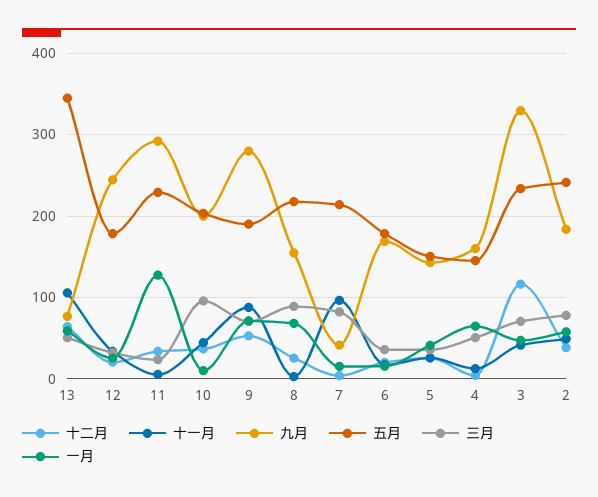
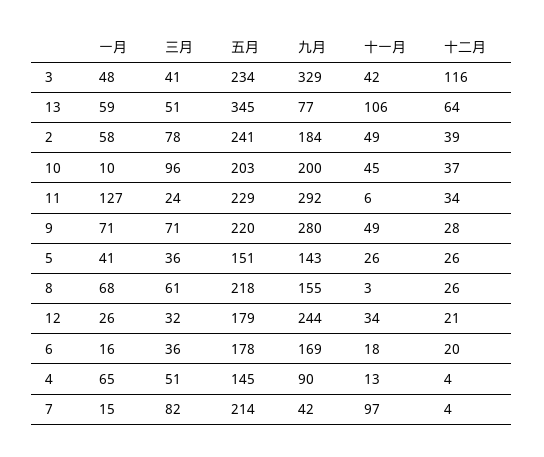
十二月, 9: 50 -> 28
十一月, 9: 90 -> 49
五月, 9: 190 -> 220
三月, 8: 90 -> 61
九月, 4: 160 -> 90
三月, 3: 70 -> 41

